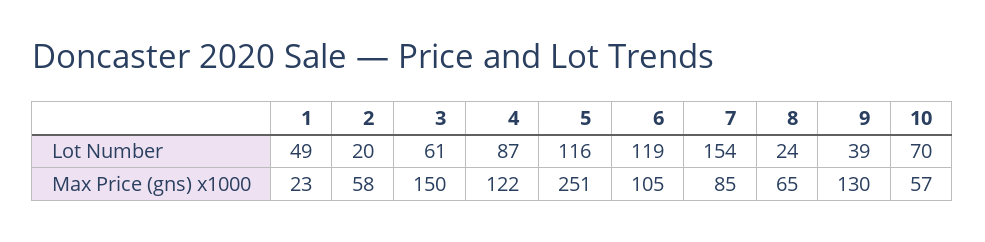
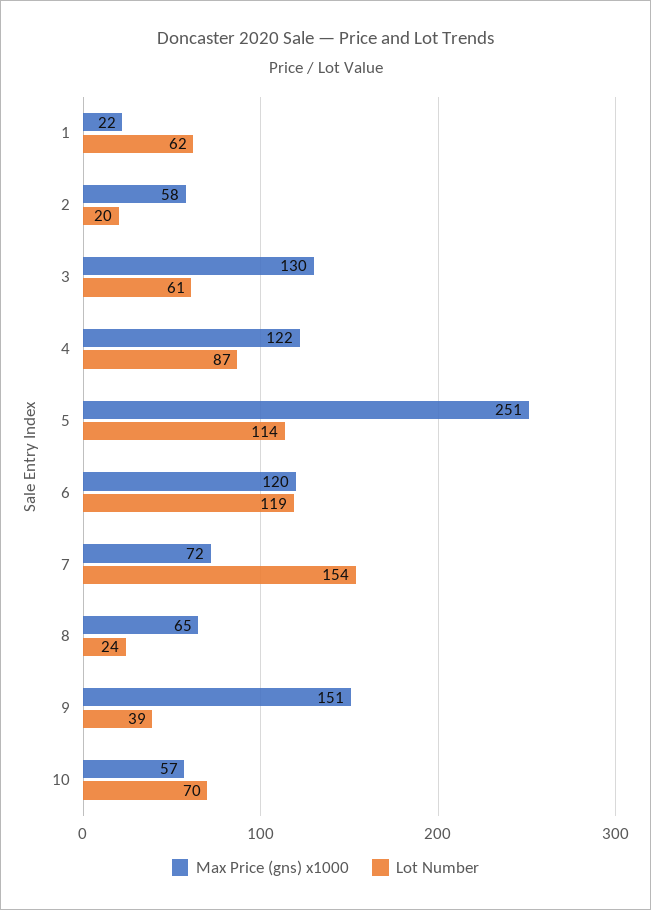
Lot Number, 1: 49 -> 62
Lot Number, 5: 116 -> 114
Max Price (gns) x1000, 1: 23 -> 22
Max Price (gns) x1000, 3: 150 -> 130
Max Price (gns) x1000, 6: 105 -> 120
Max Price (gns) x1000, 7: 85 -> 72
Max Price (gns) x1000, 9: 130 -> 151

